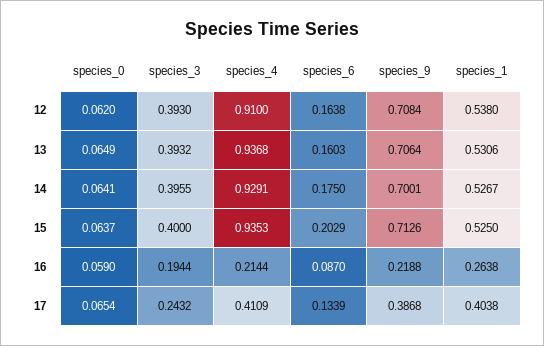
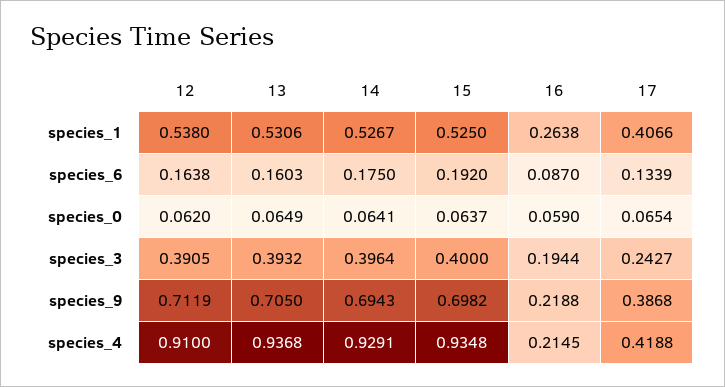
species_3, 12: 0.393 -> 0.3905
species_9, 12: 0.7084 -> 0.7119
species_9, 13: 0.7064 -> 0.705
species_3, 14: 0.3955 -> 0.3964
species_9, 14: 0.7001 -> 0.6943
species_4, 15: 0.9353 -> 0.9348
species_6, 15: 0.2029 -> 0.192
species_9, 15: 0.7126 -> 0.6982
species_4, 16: 0.2144 -> 0.2145
species_3, 17: 0.2432 -> 0.2427
species_4, 17: 0.4109 -> 0.4188
species_1, 17: 0.4038 -> 0.4066

